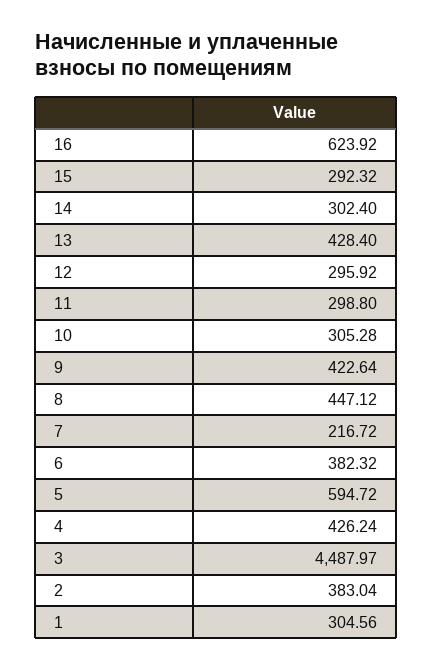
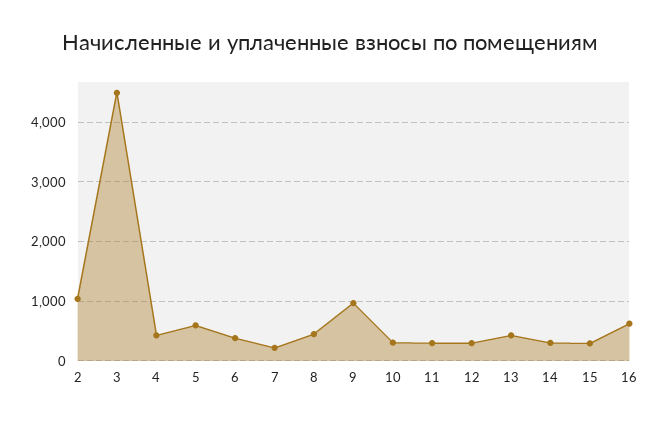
9: 422.64 -> 1000
2: 383.04 -> 1000
1: 304.56 -> none

